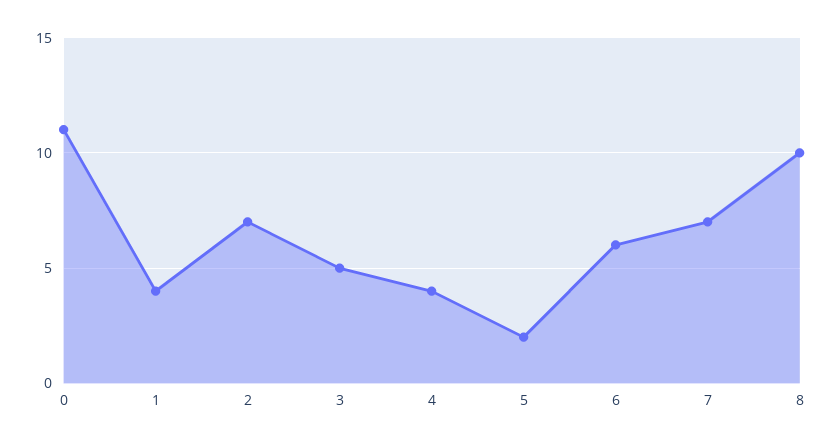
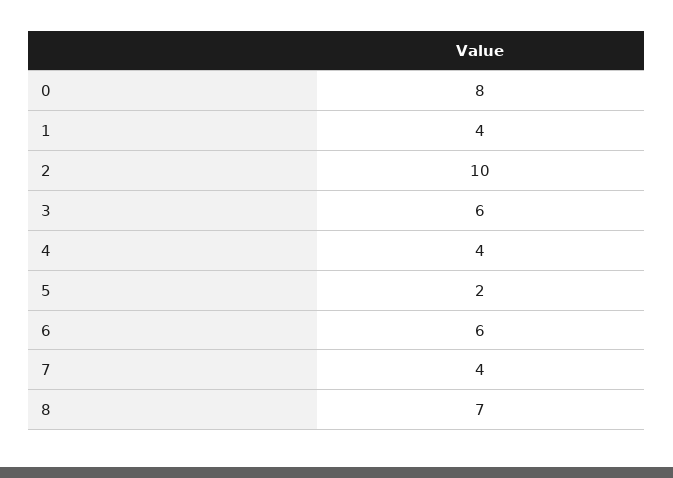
0: 11 -> 8
2: 7 -> 10
3: 5 -> 6
7: 7 -> 4
8: 10 -> 7

